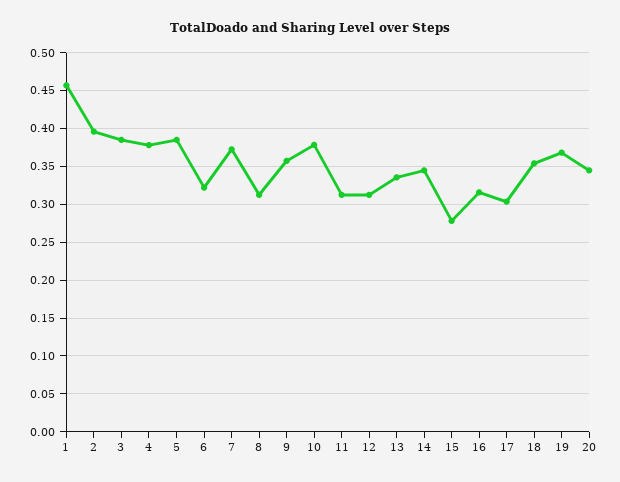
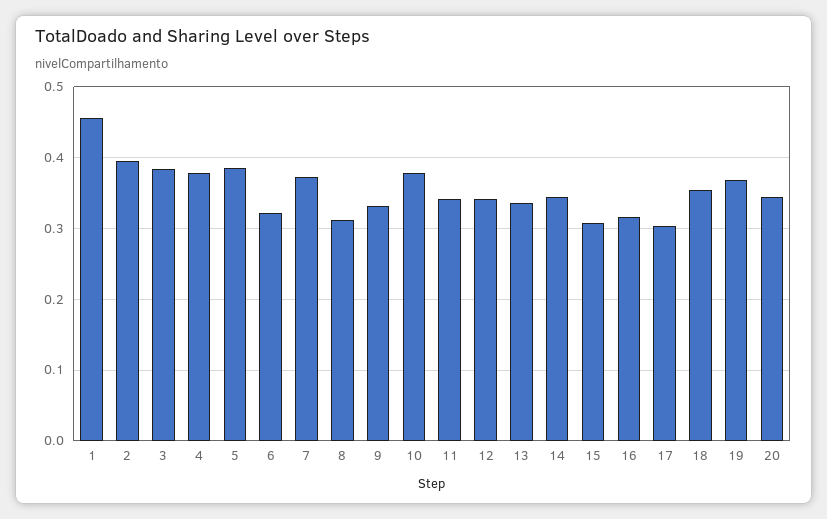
9: 0.36 -> 0.33
11: 0.31 -> 0.34
12: 0.31 -> 0.34
15: 0.28 -> 0.31

